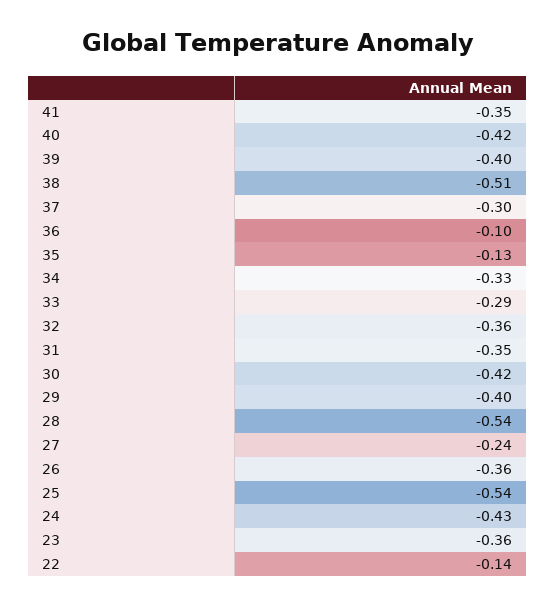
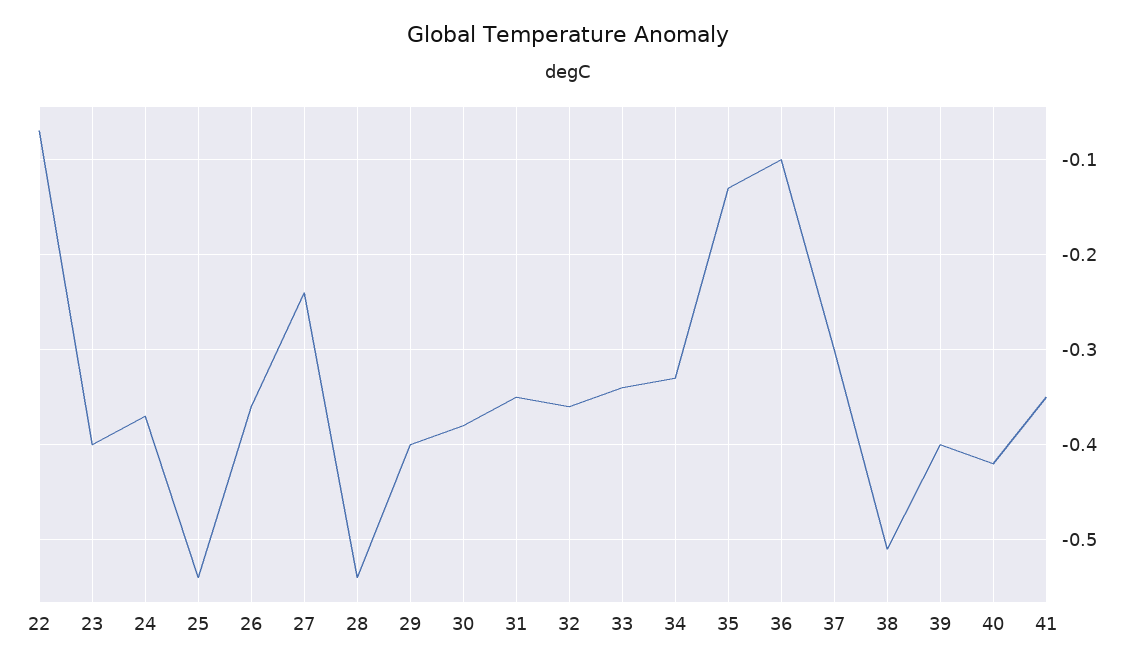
33: -0.29 -> -0.34
30: -0.42 -> -0.38
24: -0.43 -> -0.37
23: -0.36 -> -0.4
22: -0.14 -> -0.07

